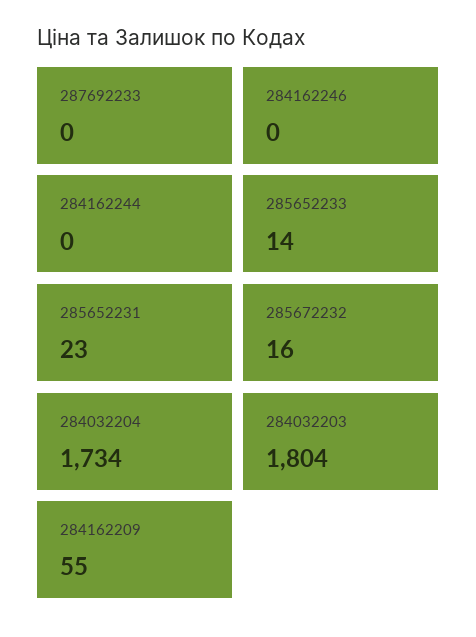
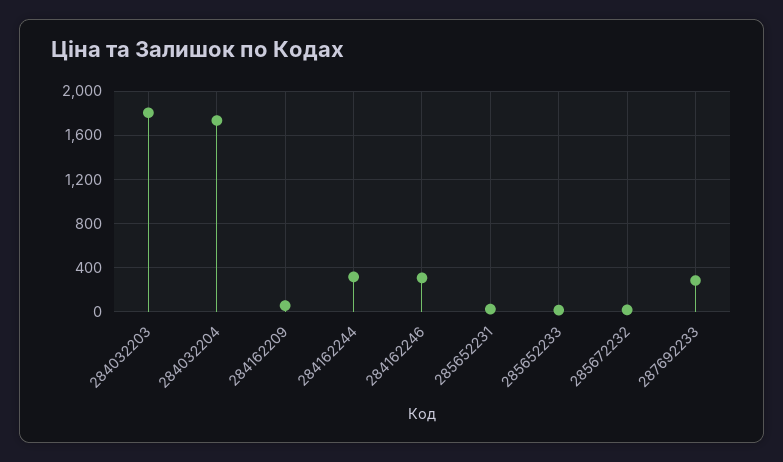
287692233: 0 -> 300
284162246: 0 -> 300
284162244: 0 -> 300

